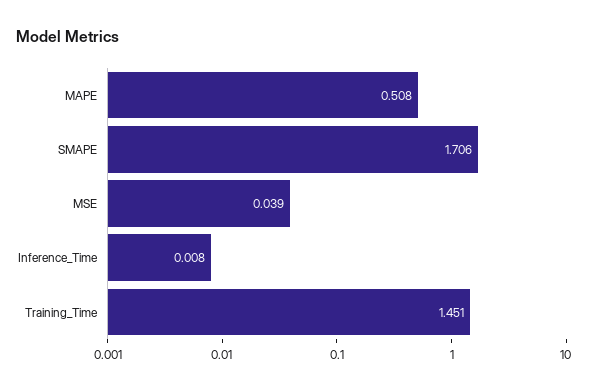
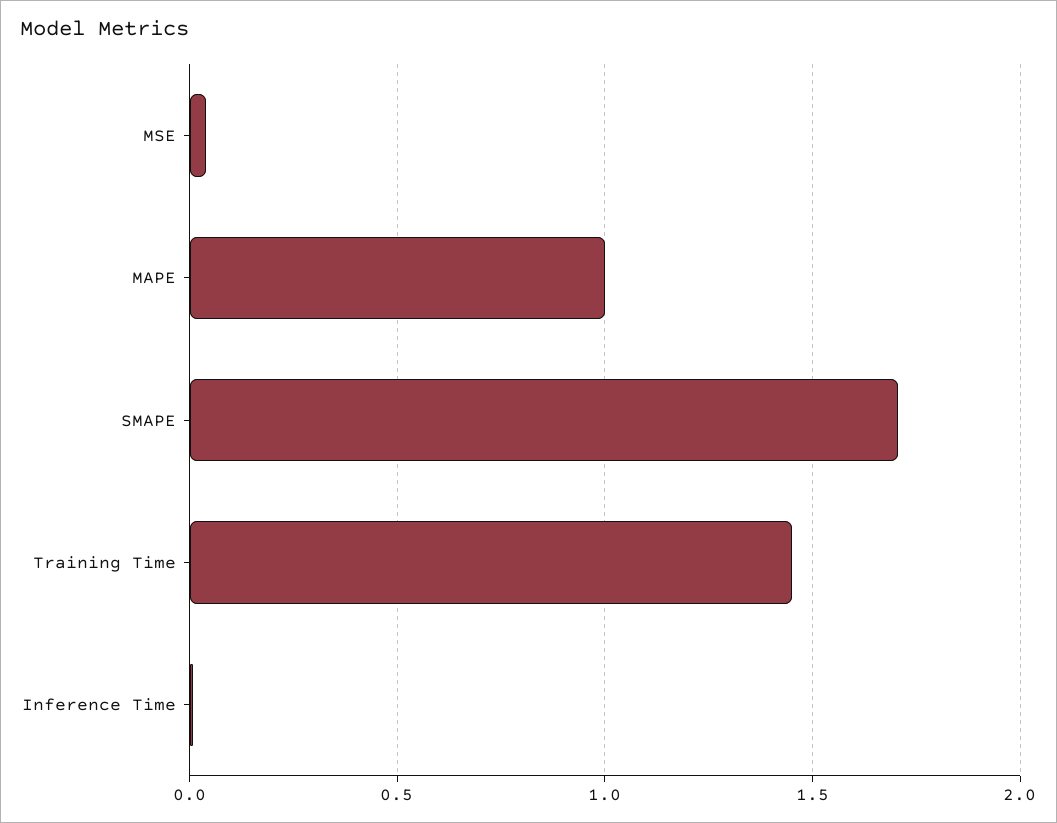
MAPE: 0.508 -> 1

